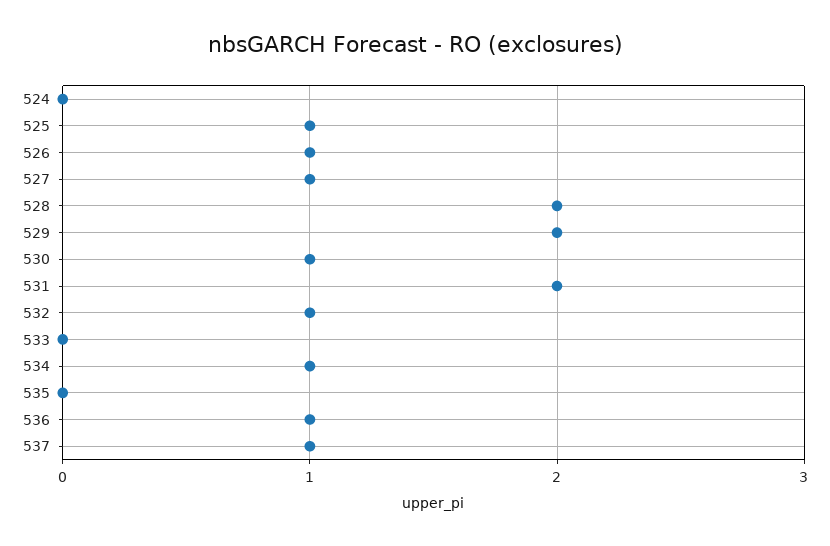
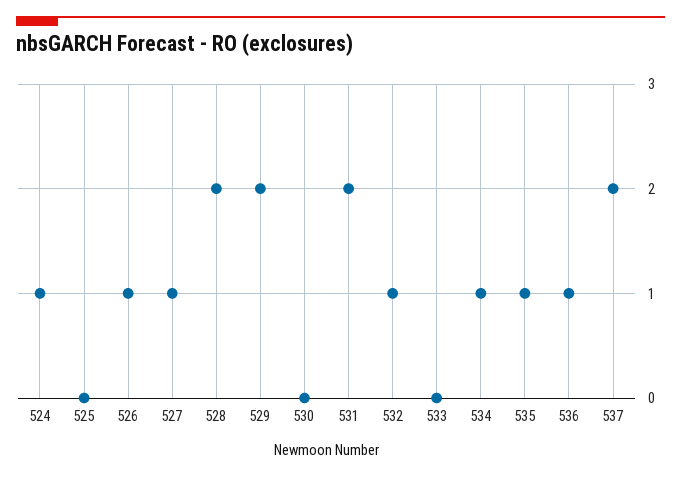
524: 0 -> 1
525: 1 -> 0
530: 1 -> 0
535: 0 -> 1
537: 1 -> 2

